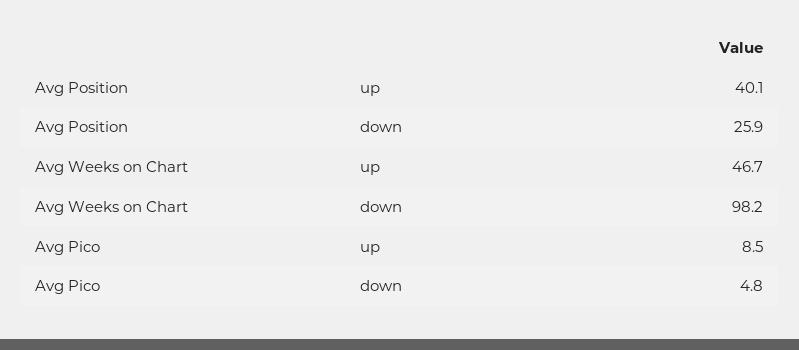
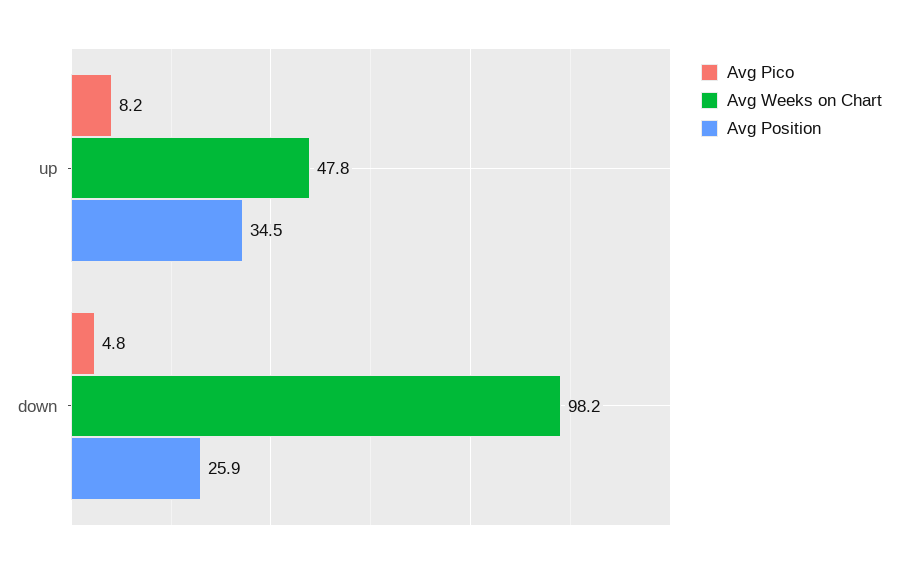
Avg Position, up: 40.1 -> 34.5
Avg Weeks on Chart, up: 46.7 -> 47.8
Avg Pico, up: 8.5 -> 8.2

